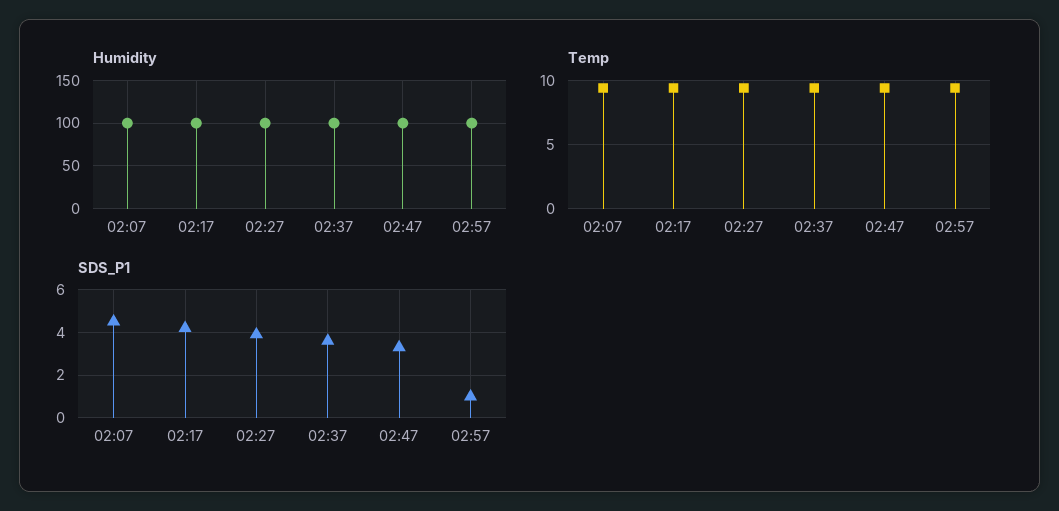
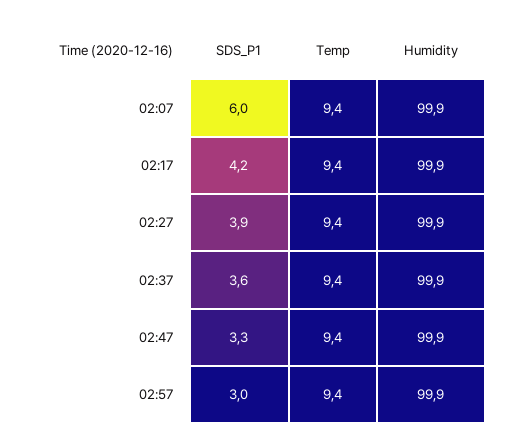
SDS_P1, 02:07: 4.5 -> 6
SDS_P1, 02:57: 1 -> 3

